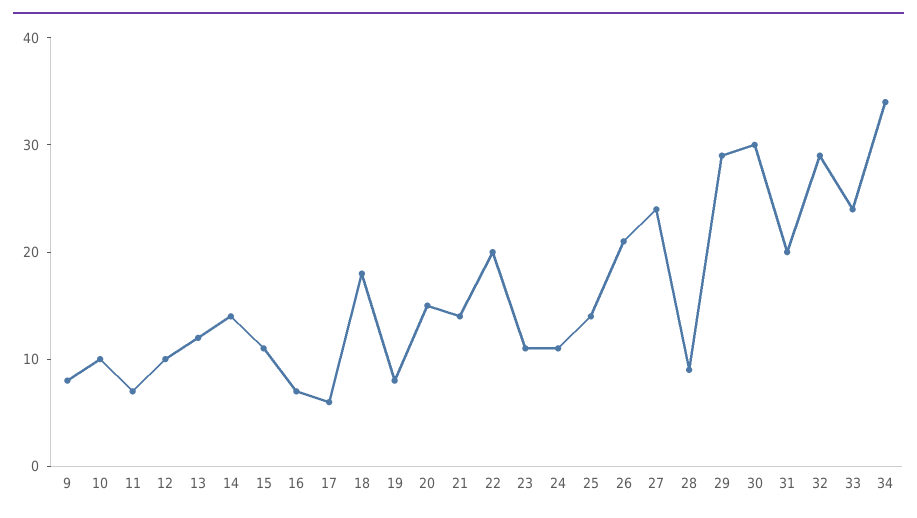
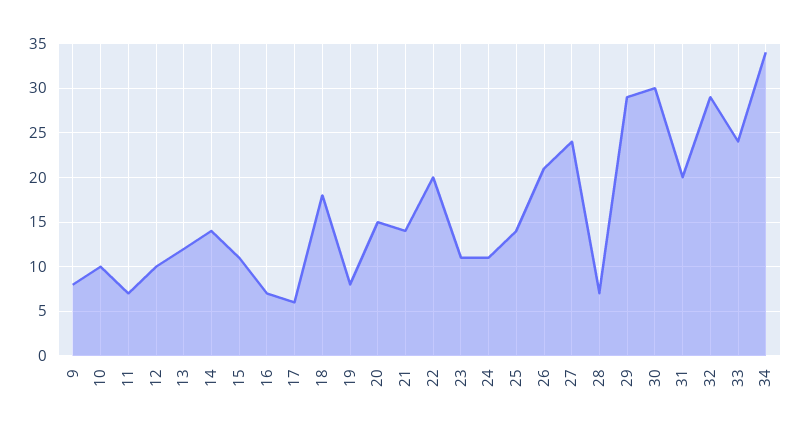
28: 9 -> 7

